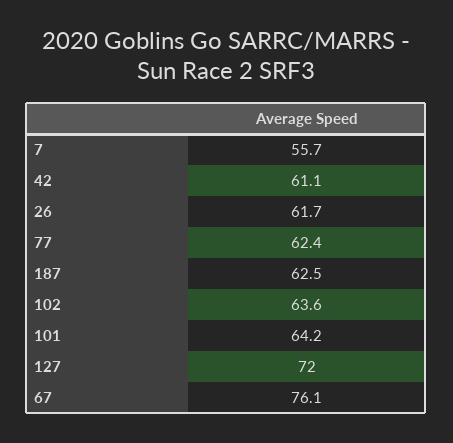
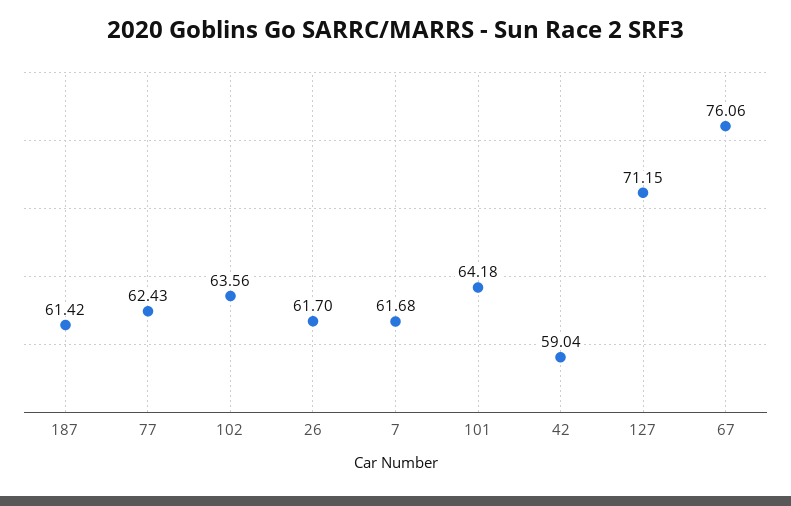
7: 55.7 -> 61.68
42: 61.1 -> 59.04
187: 62.5 -> 61.42
127: 72 -> 71.15

